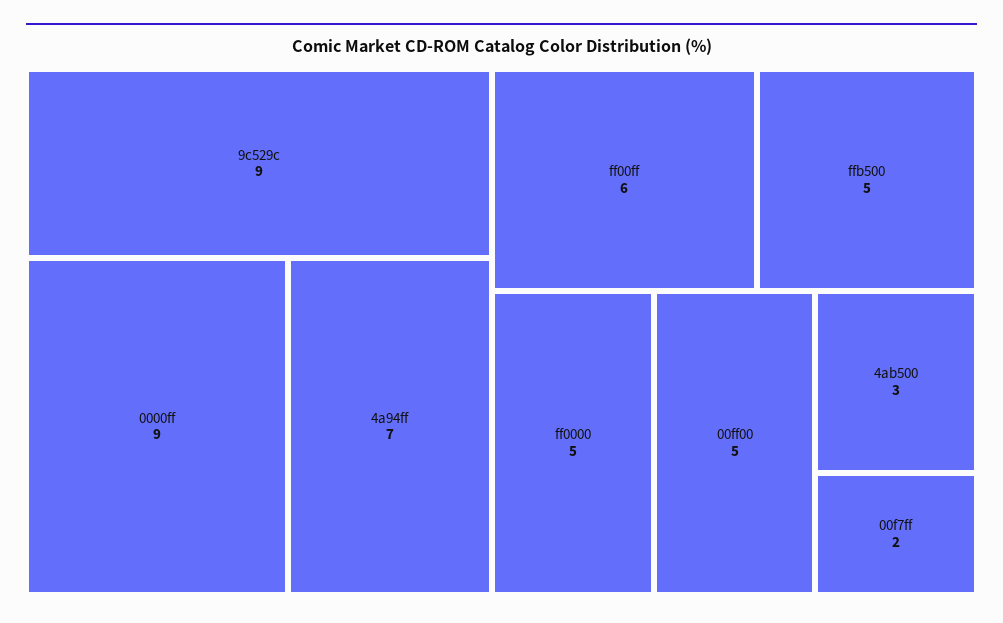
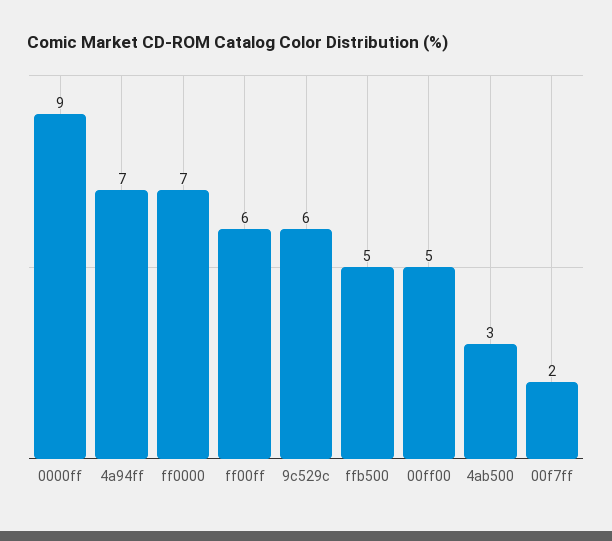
9c529c: 9 -> 6
ff0000: 5 -> 7

